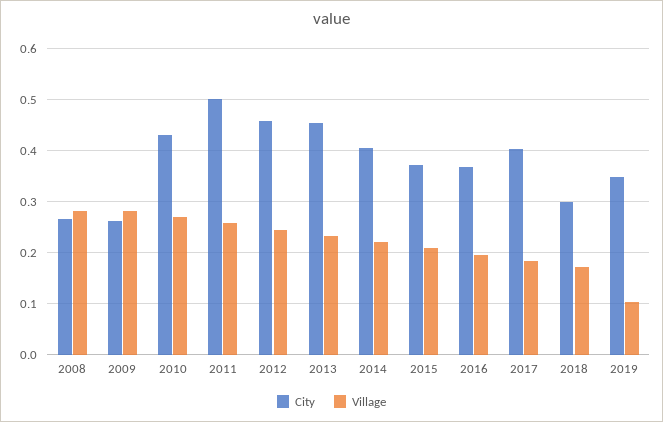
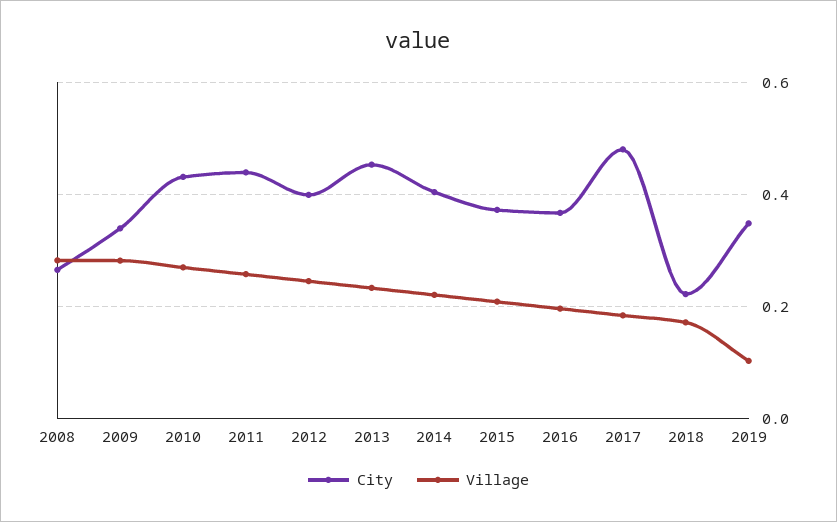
City, 2009: 0.26 -> 0.34
City, 2011: 0.5 -> 0.44
City, 2012: 0.46 -> 0.4
City, 2017: 0.4 -> 0.48
City, 2018: 0.3 -> 0.22

